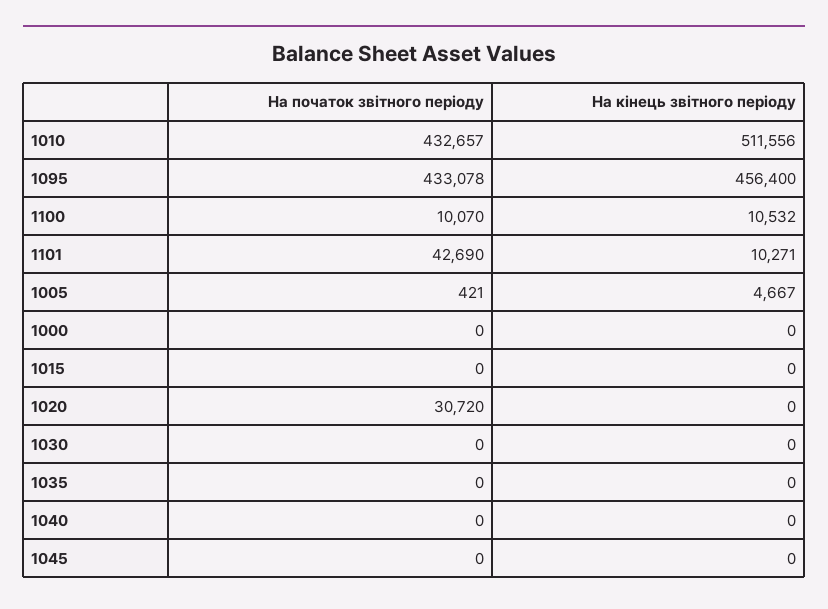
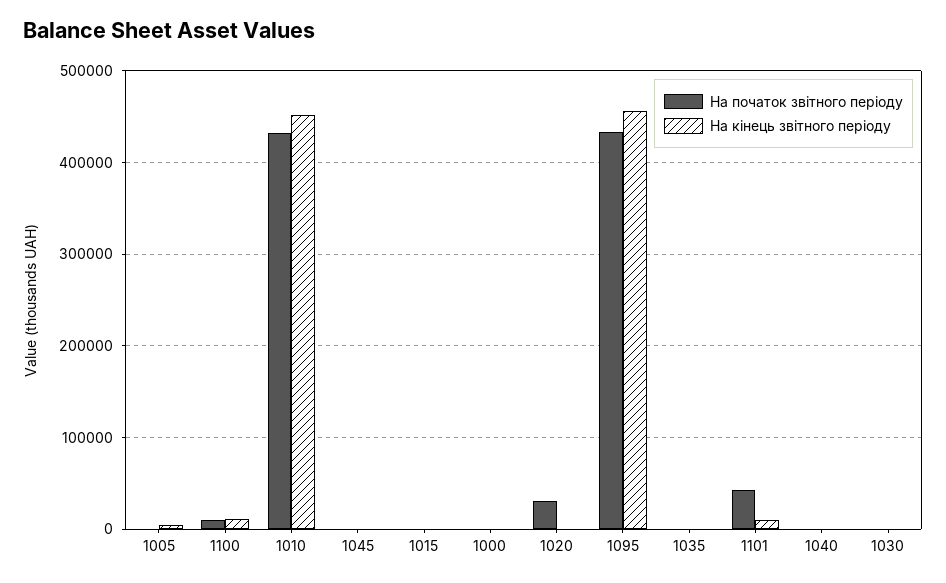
На кінець звітного періоду, 1010: 511556 -> 450000

